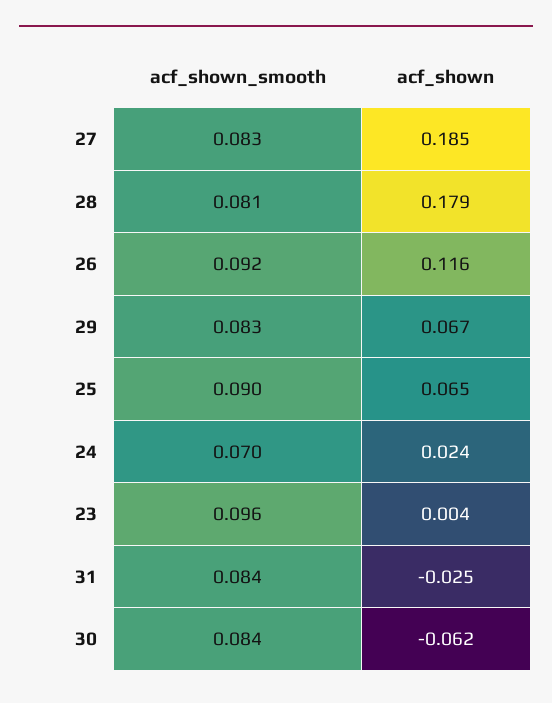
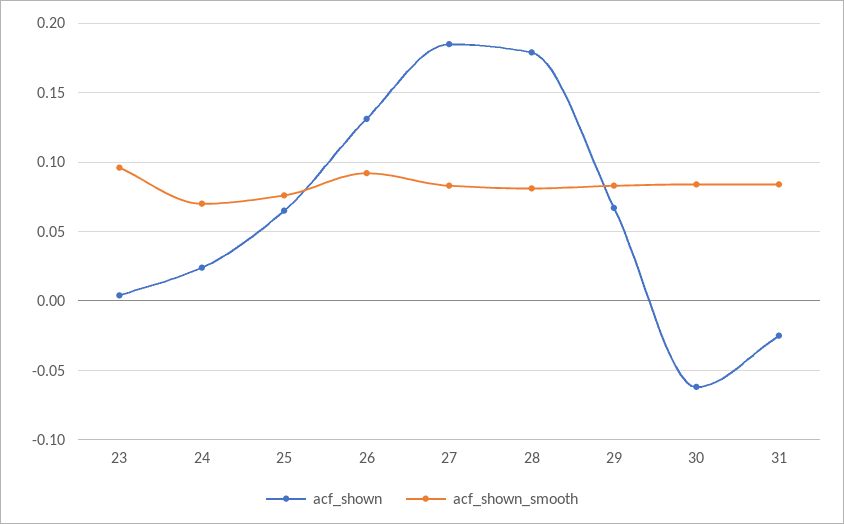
acf_shown, 26: 0.116 -> 0.13
acf_shown_smooth, 25: 0.09 -> 0.075

